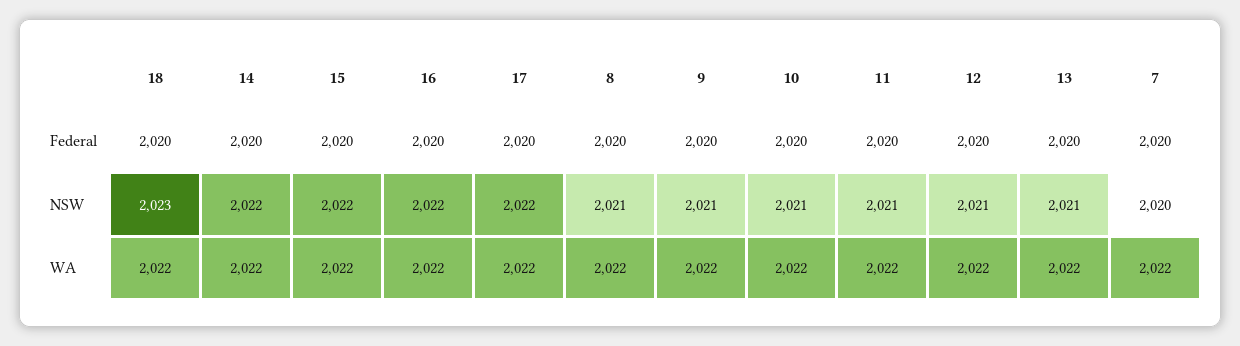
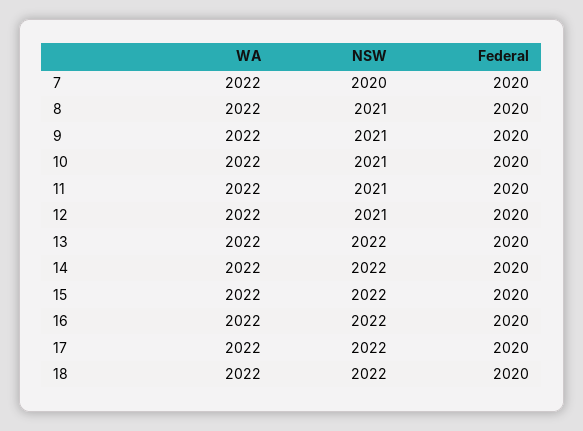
18, NSW: 2023 -> 2022
13, NSW: 2021 -> 2022

